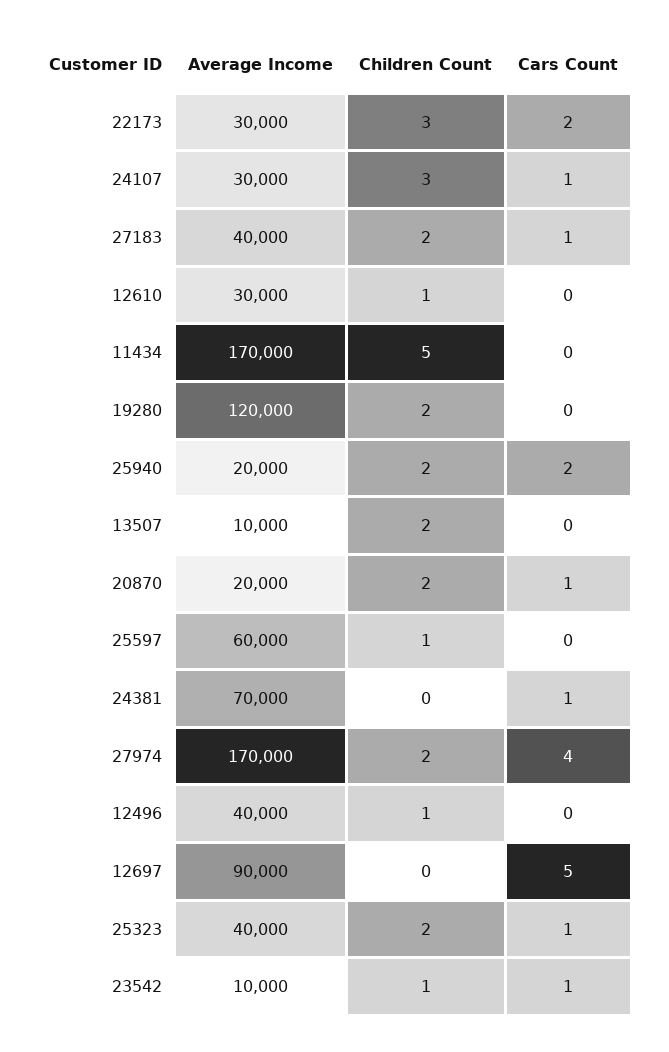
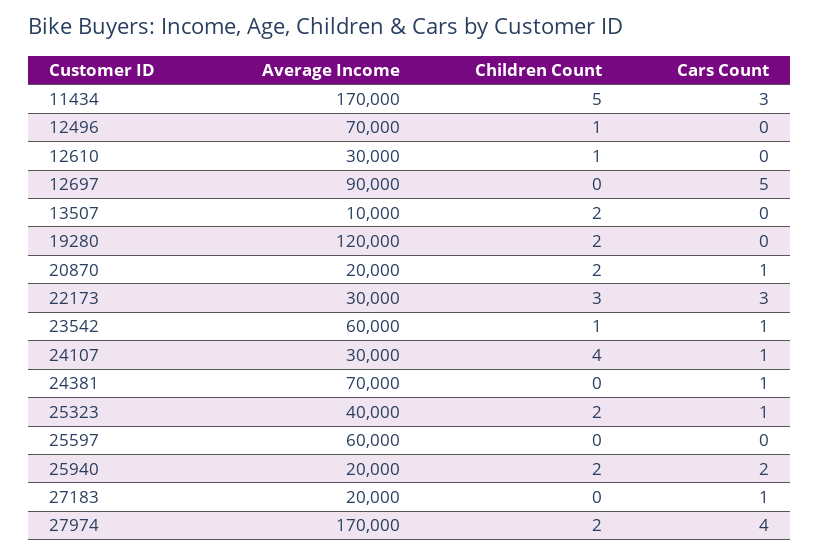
Cars Count, 22173: 2 -> 3
Children Count, 24107: 3 -> 4
Average Income, 27183: 40000 -> 20000
Children Count, 27183: 2 -> 0
Cars Count, 11434: 0 -> 3
Children Count, 25597: 1 -> 0
Average Income, 12496: 40000 -> 70000
Average Income, 23542: 10000 -> 60000

